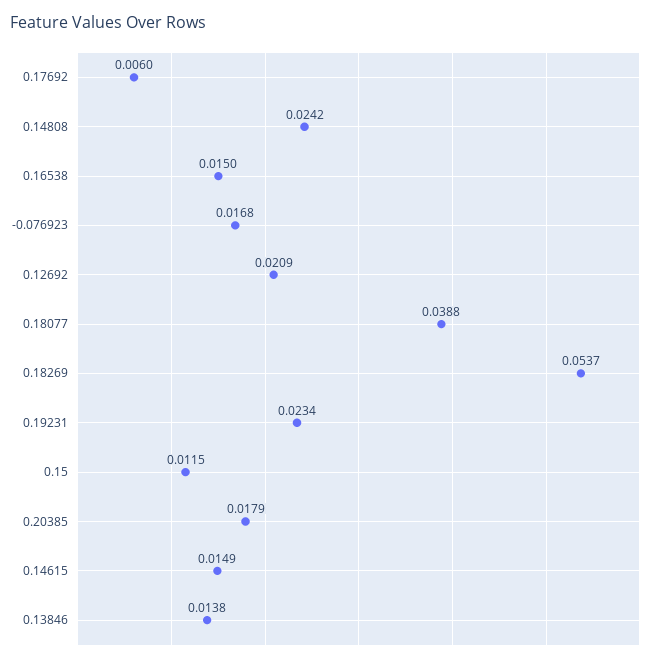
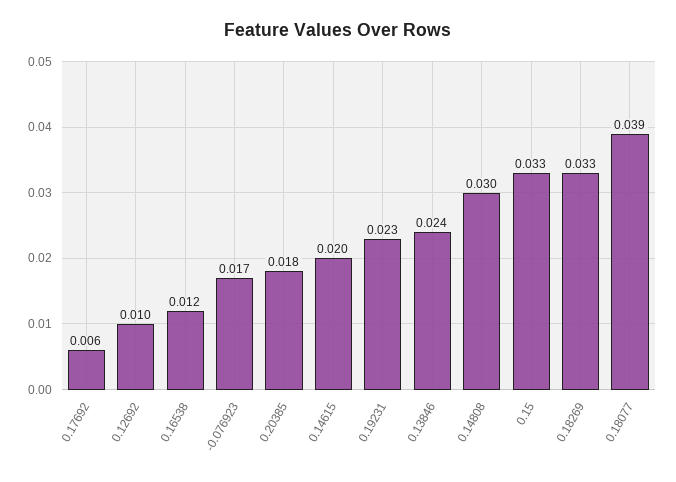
0.14808: 0.0242 -> 0.03
0.16538: 0.015 -> 0.012
0.12692: 0.0209 -> 0.01
0.18269: 0.0537 -> 0.033
0.15: 0.0115 -> 0.033
0.14615: 0.0149 -> 0.02
0.13846: 0.0138 -> 0.024

